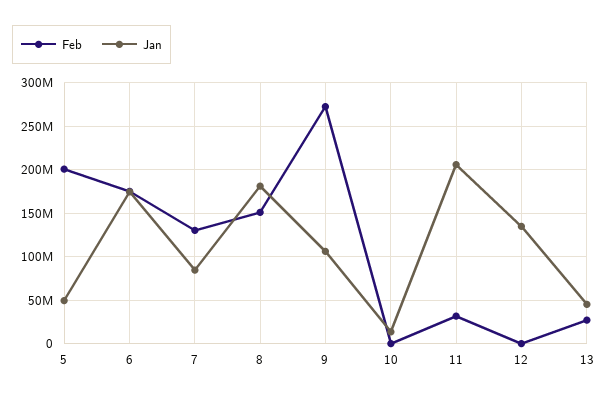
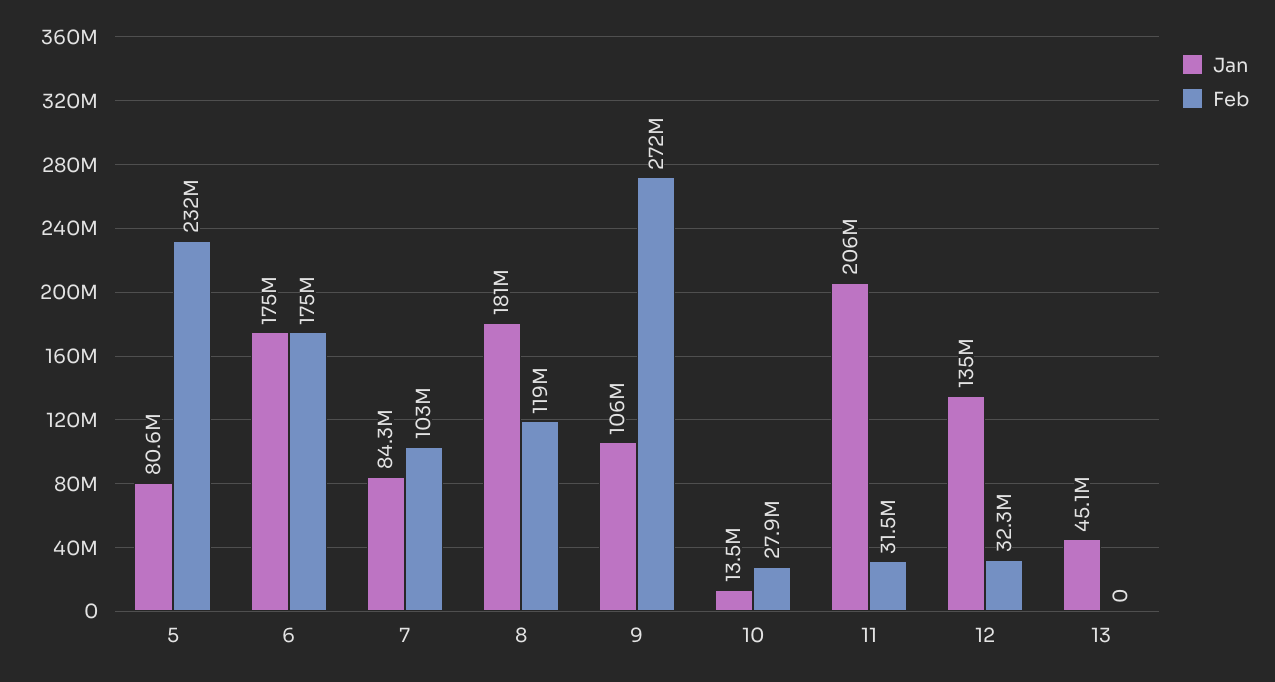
Feb, 5: 200000000 -> 232000000
Jan, 5: 50000000 -> 80600000
Feb, 7: 130000000 -> 103000000
Feb, 8: 150000000 -> 119000000
Feb, 10: 0 -> 27900000
Feb, 12: 0 -> 32300000
Feb, 13: 30000000 -> 0

